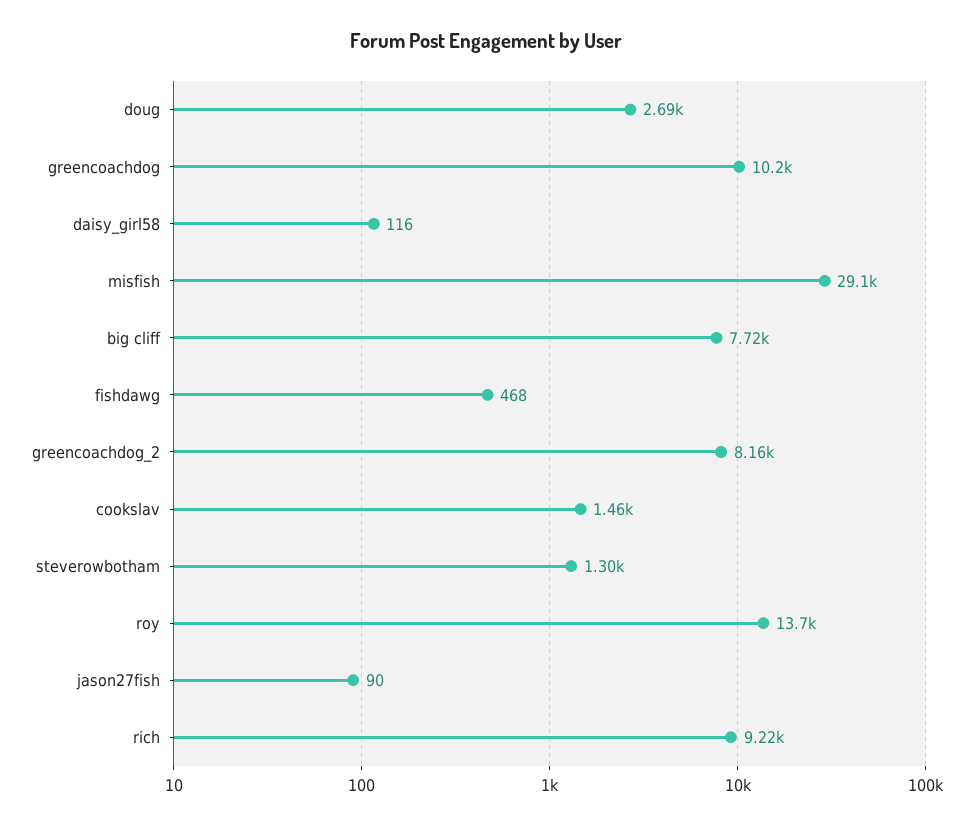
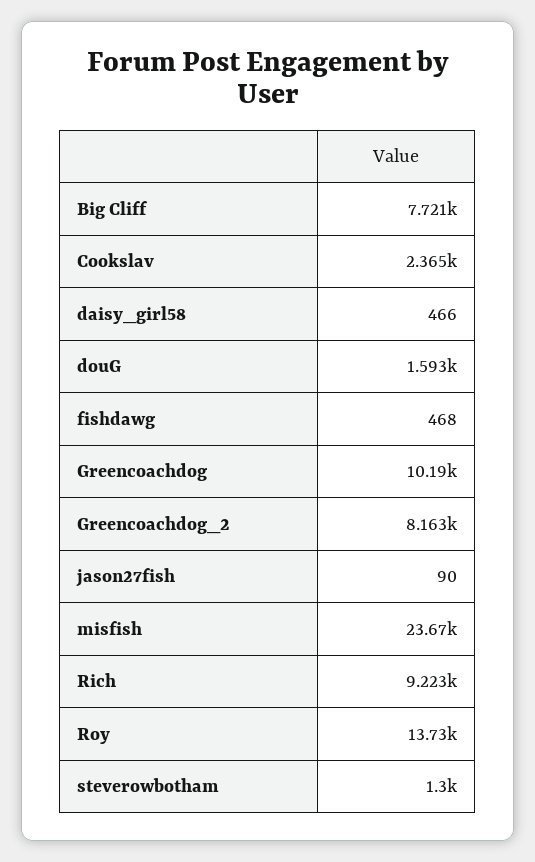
doug: 2690 -> 1593
daisy_girl58: 116 -> 466
misfish: 29100 -> 23670
cookslav: 1460 -> 2365

